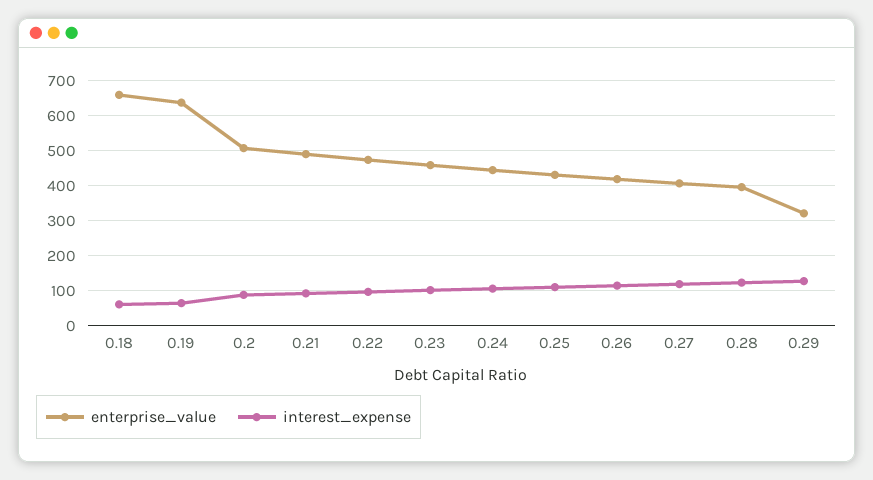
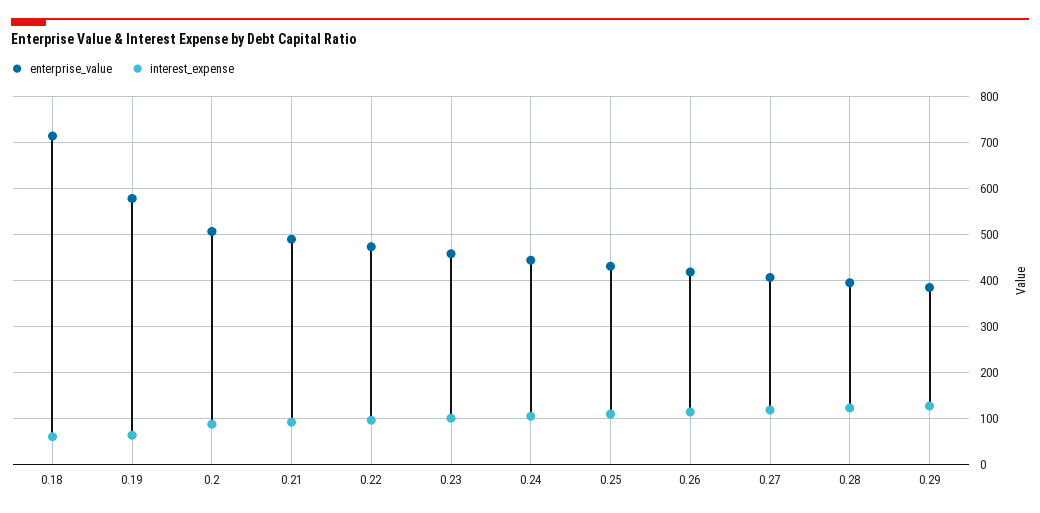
enterprise_value, 0.18: 660 -> 720
enterprise_value, 0.19: 640 -> 580
enterprise_value, 0.29: 320 -> 380

